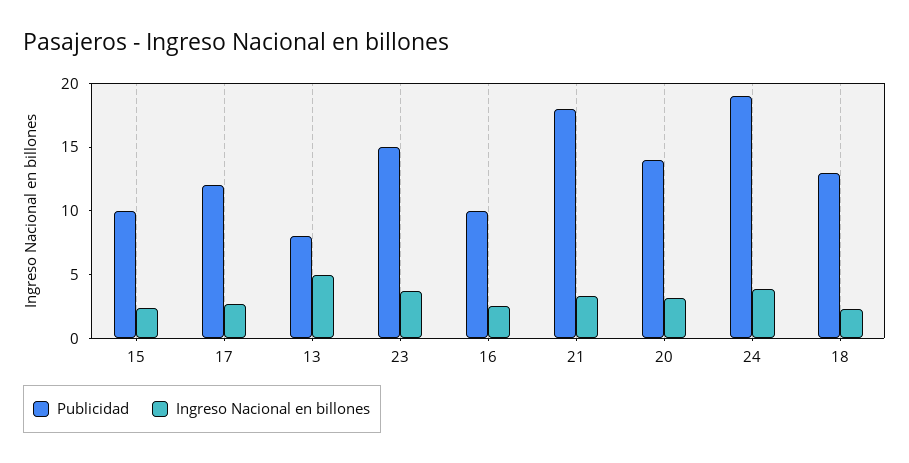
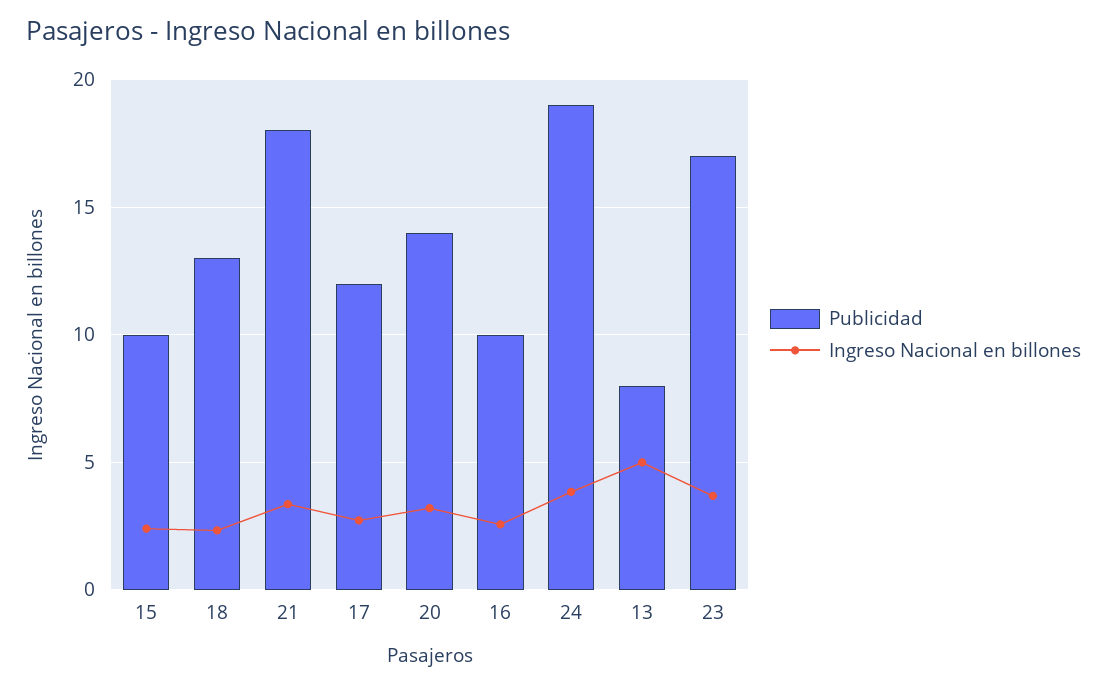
Publicidad, 23: 15 -> 17

